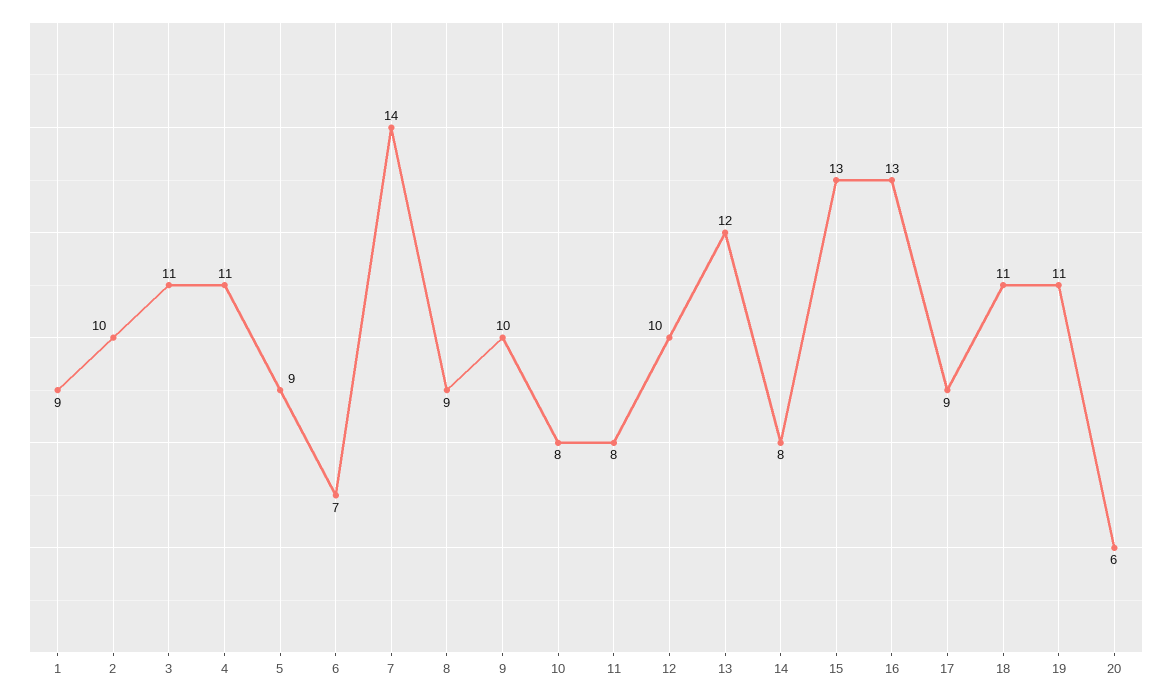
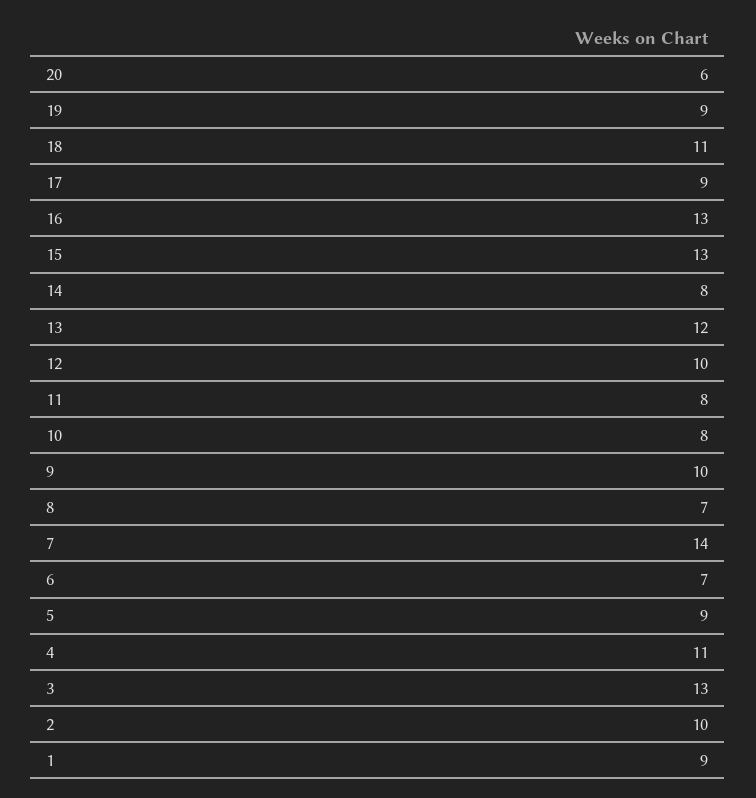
3: 11 -> 13
8: 9 -> 7
19: 11 -> 9

